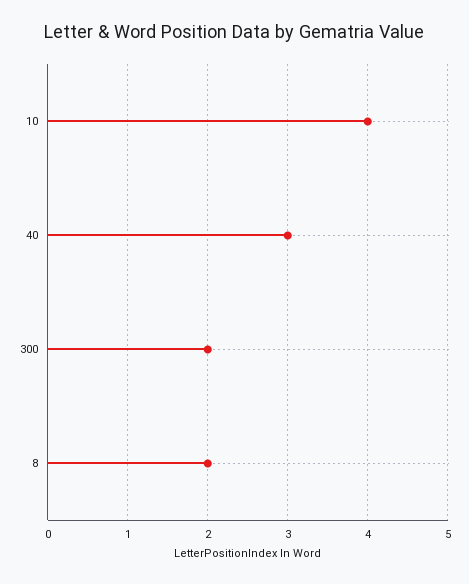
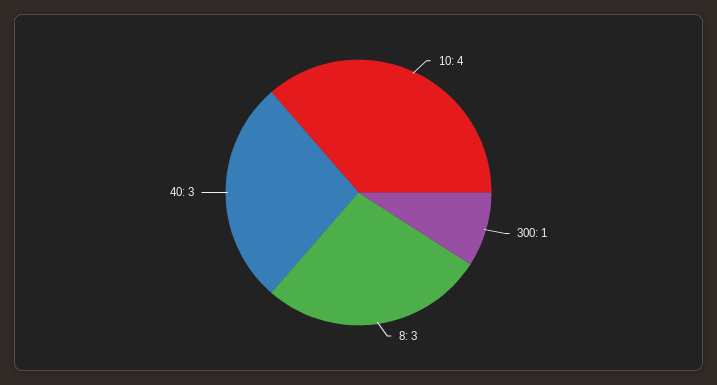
300: 2 -> 1
8: 2 -> 3

